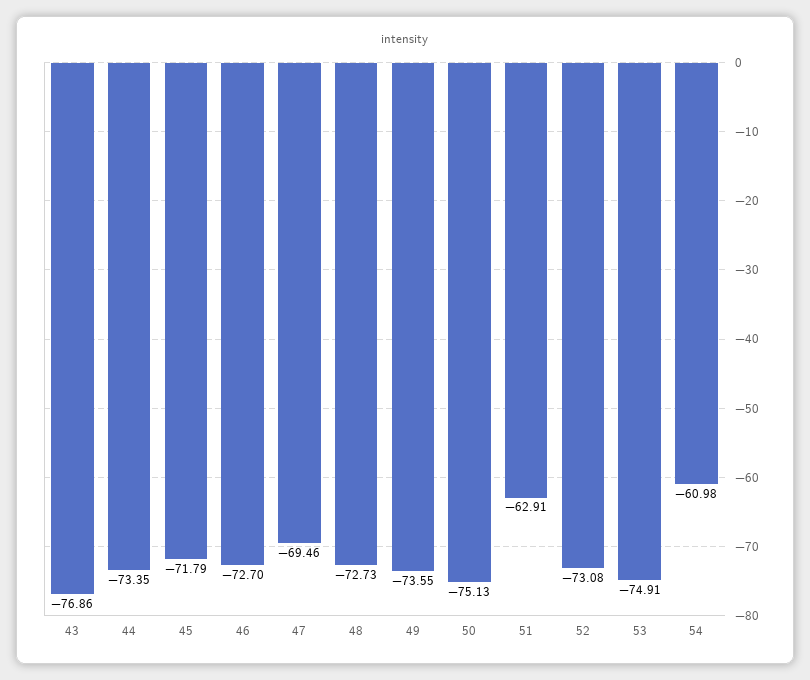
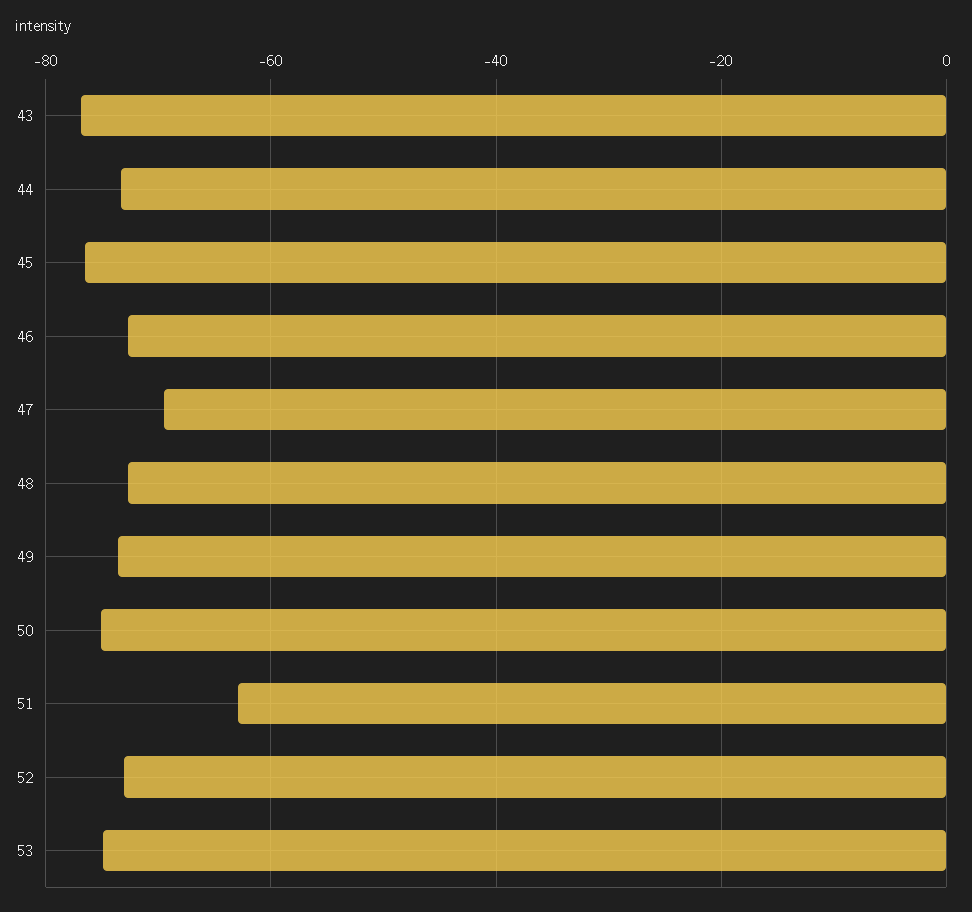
45: -71.79 -> -76
54: -60.98 -> none

